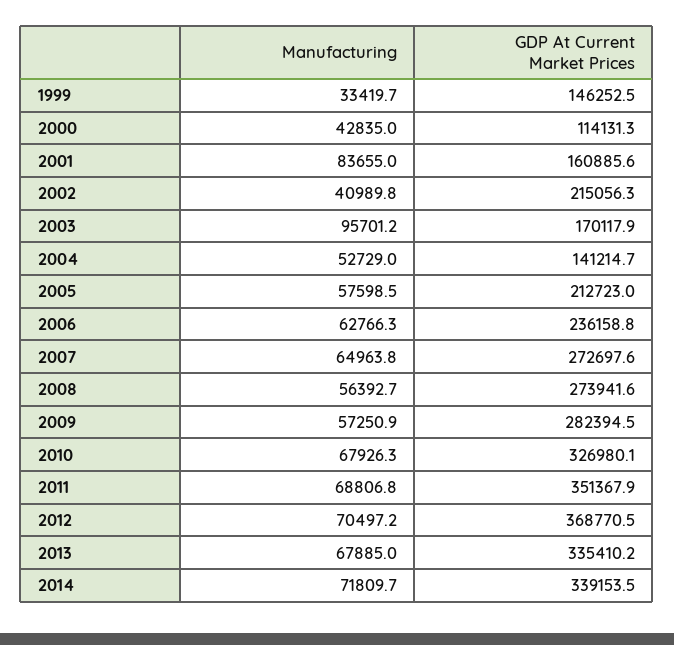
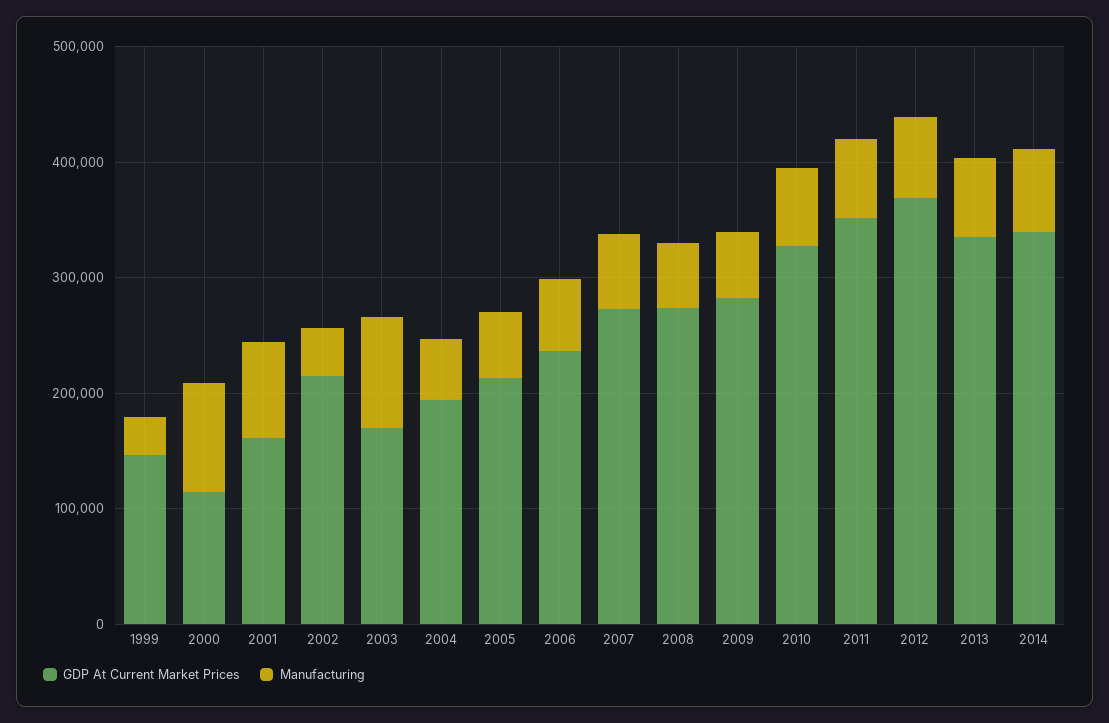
Manufacturing, 2000: 42835 -> 100000
GDP At Current Market Prices, 2004: 141214.7 -> 200000

